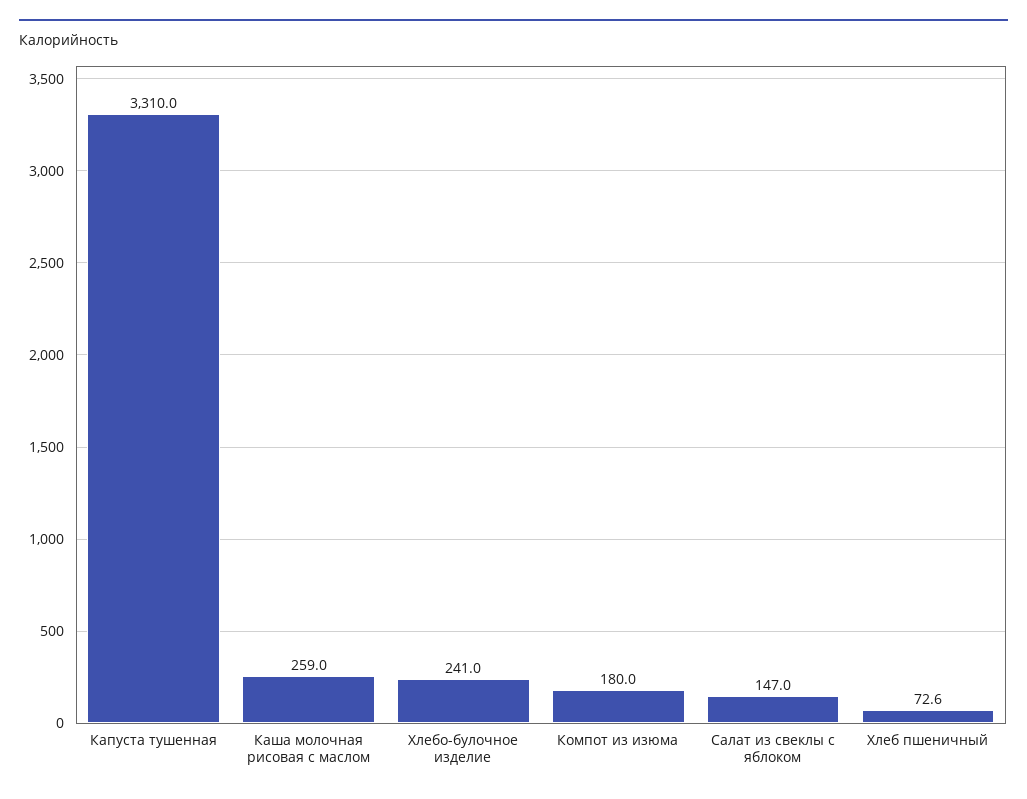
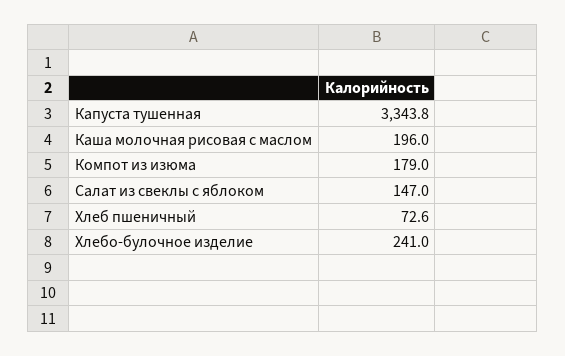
Капуста тушенная: 3310 -> 3343.8
Каша молочная рисовая с маслом: 259 -> 196
Компот из изюма: 180 -> 179

